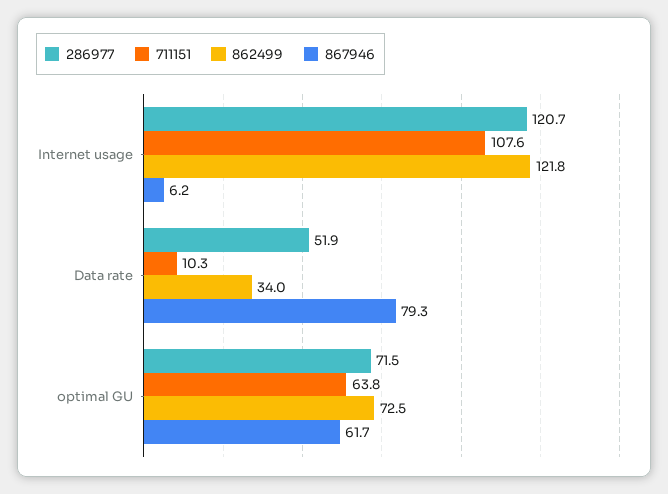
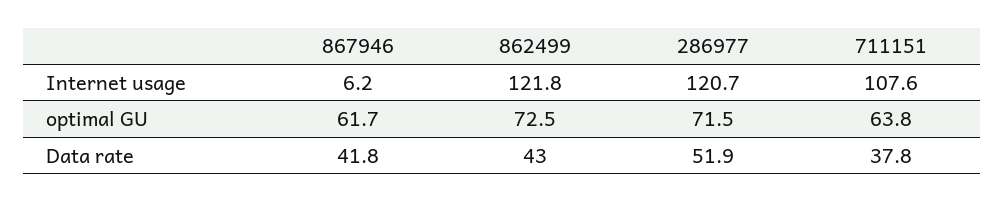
711151, Data rate: 10.3 -> 37.8
862499, Data rate: 34 -> 43
867946, Data rate: 79.3 -> 41.8

